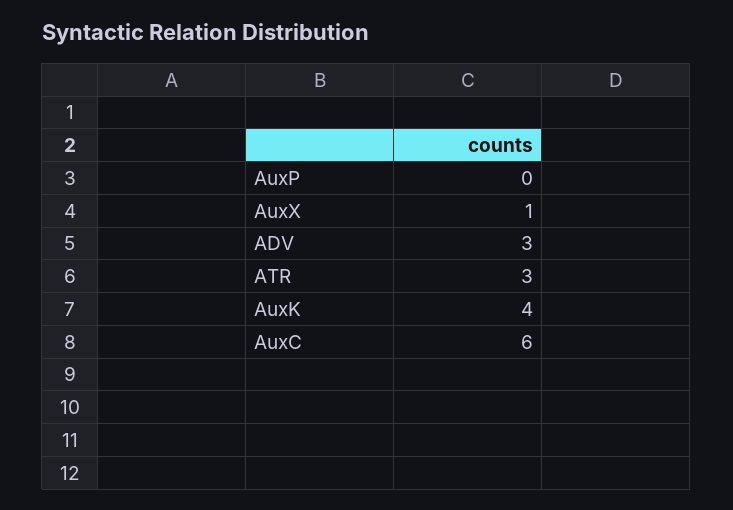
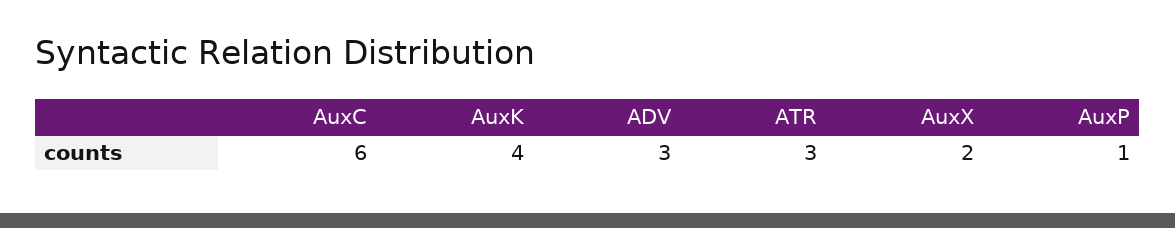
AuxP: 0 -> 1
AuxX: 1 -> 2

